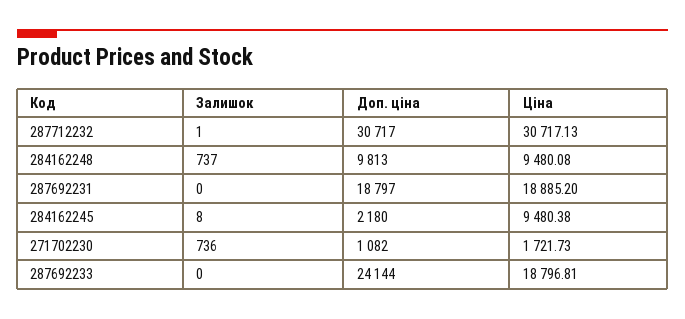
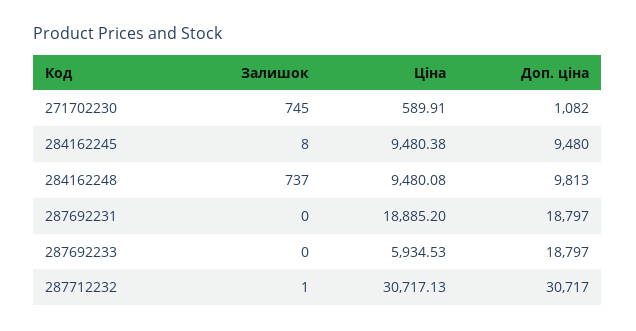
Доп. ціна, 284162245: 2180 -> 9480
Залишок, 271702230: 736 -> 745
Ціна, 271702230: 1721.73 -> 589.91
Доп. ціна, 287692233: 24144 -> 18797
Ціна, 287692233: 18796.81 -> 5934.53

